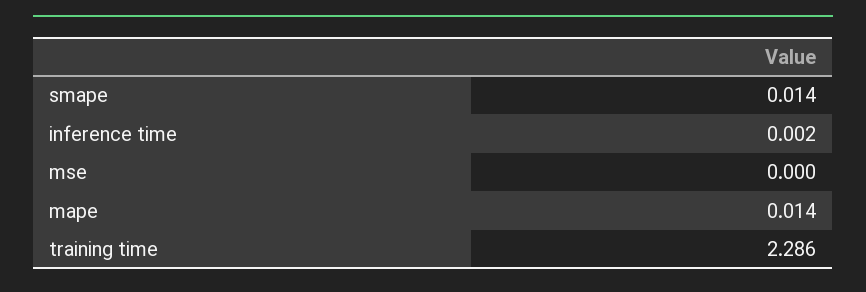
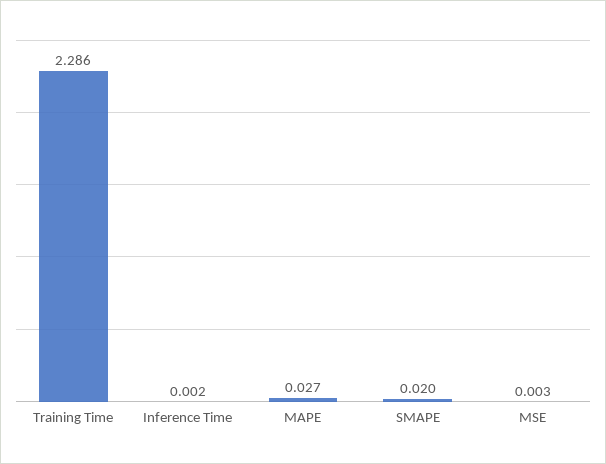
smape: 0.014 -> 0.02
mse: 0 -> 0.003
mape: 0.014 -> 0.027

